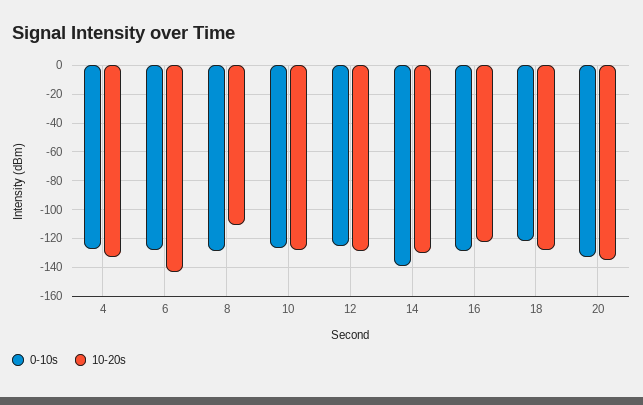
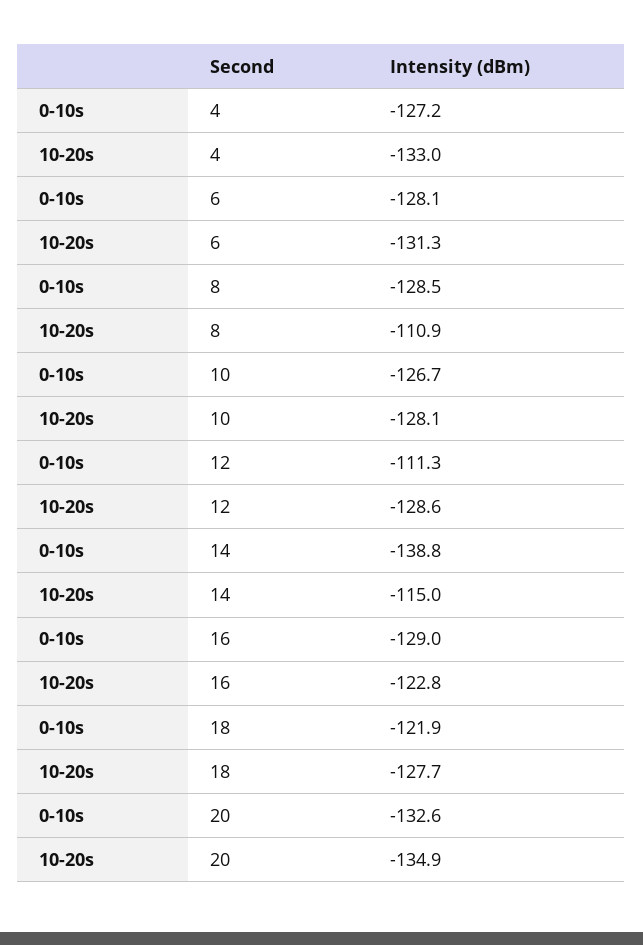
10-20s, 6: -145 -> -131.3
0-10s, 12: -125 -> -111.3
10-20s, 14: -130 -> -115

